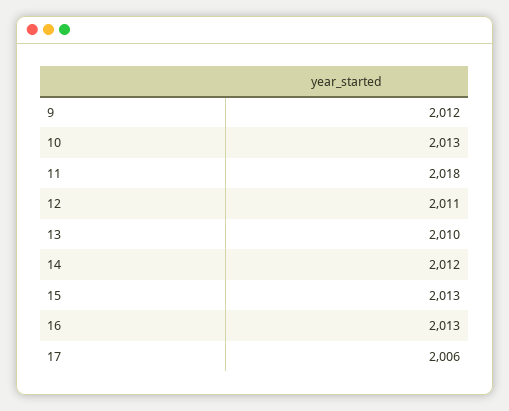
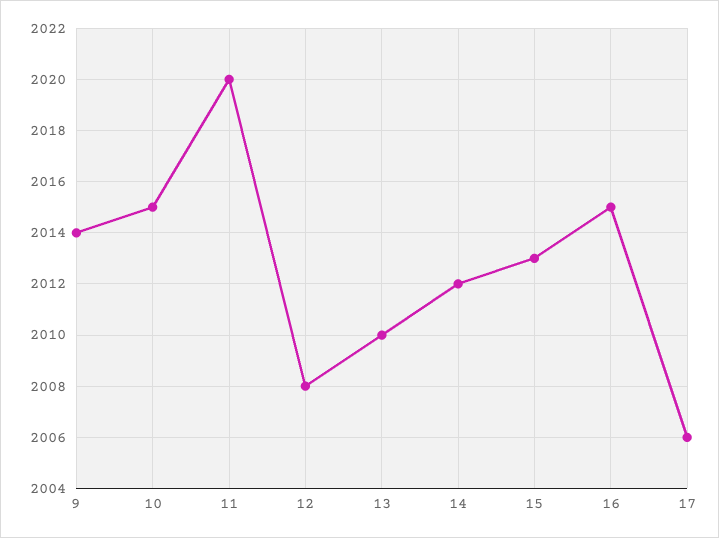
9: 2012 -> 2014
10: 2013 -> 2015
11: 2018 -> 2020
12: 2011 -> 2008
16: 2013 -> 2015

